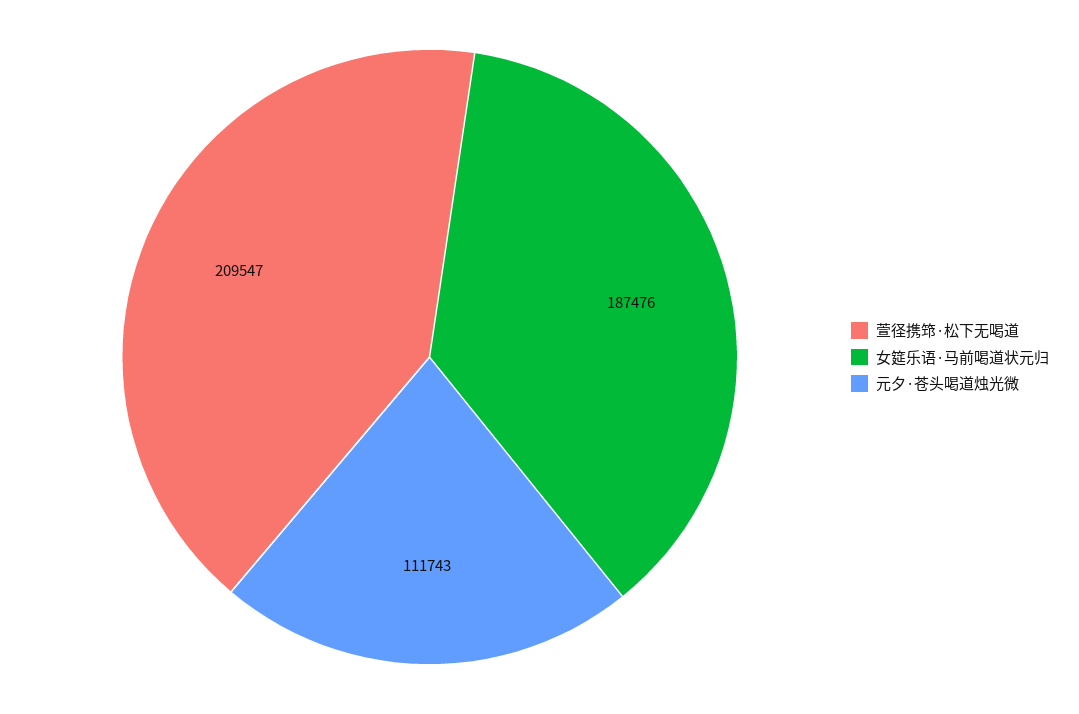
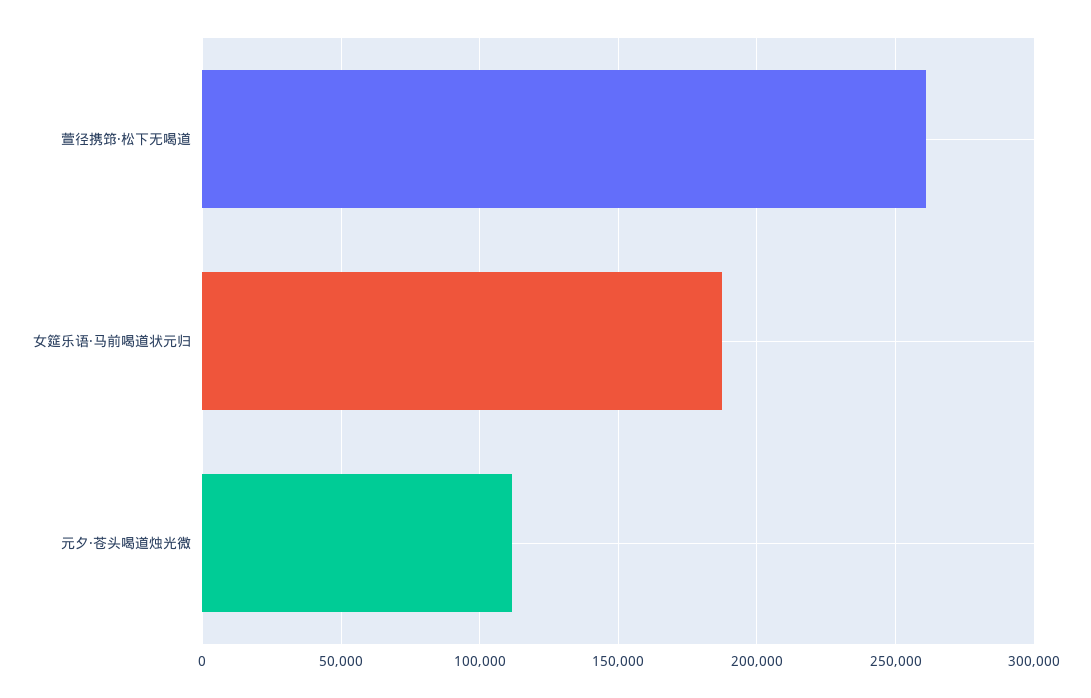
萱径携筇·松下无喝道: 209547 -> 260000

